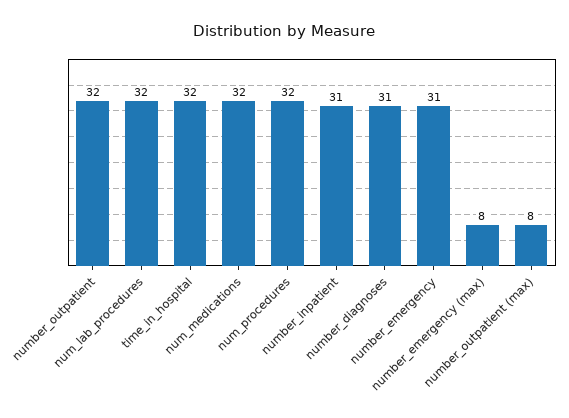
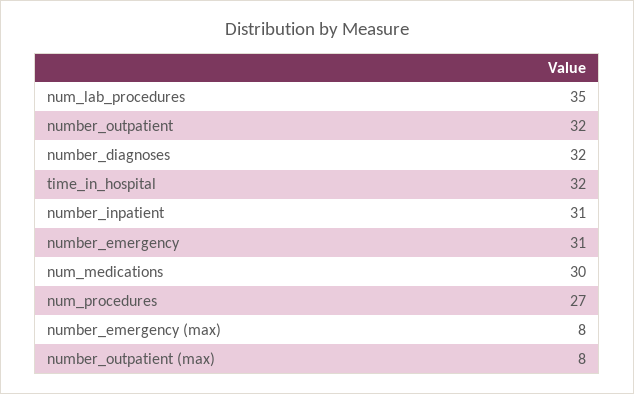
num_lab_procedures: 32 -> 35
num_medications: 32 -> 30
num_procedures: 32 -> 27
number_diagnoses: 31 -> 32

